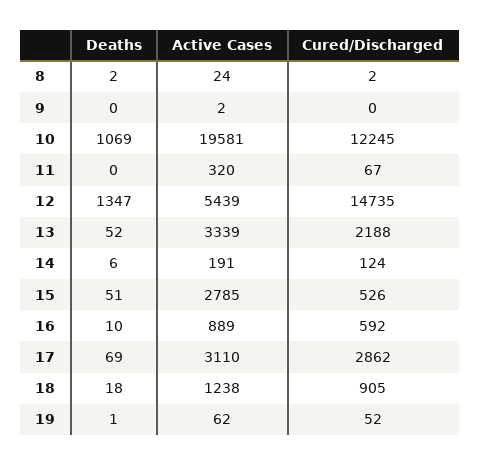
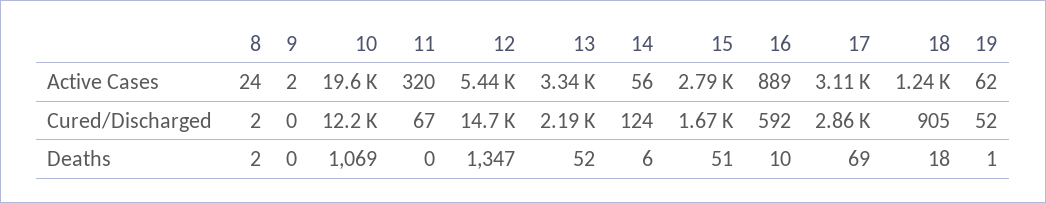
Active Cases, 14: 191 -> 56
Cured/Discharged, 15: 526 -> 1670

